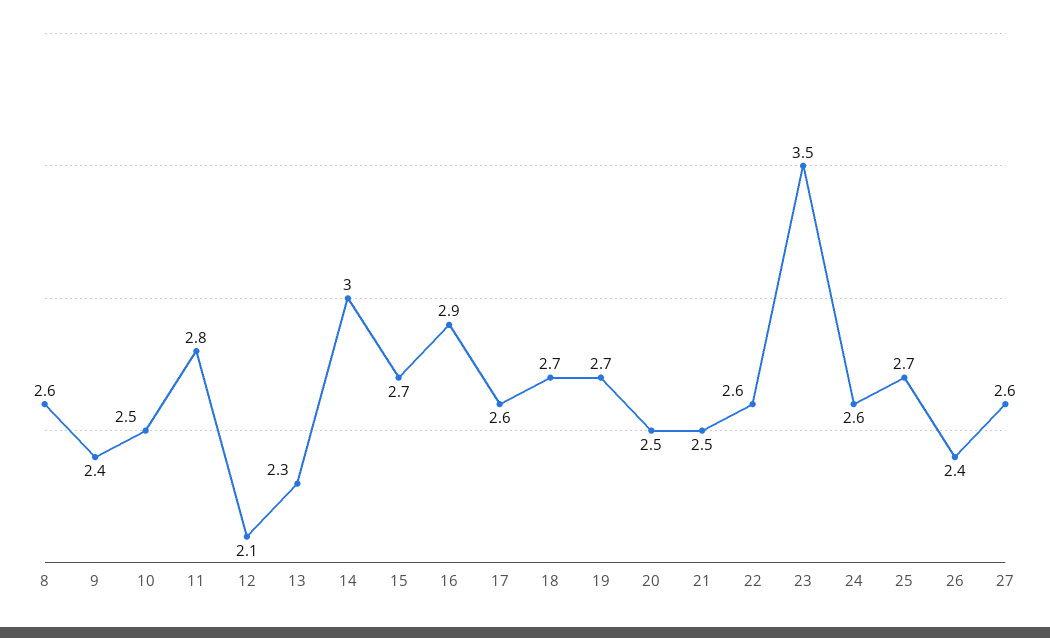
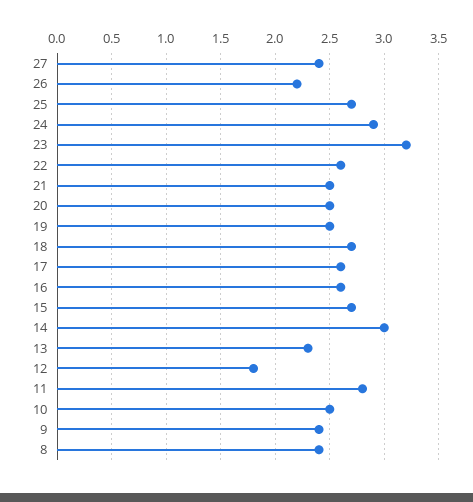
8: 2.6 -> 2.4
12: 2.1 -> 1.8
16: 2.9 -> 2.6
19: 2.7 -> 2.5
23: 3.5 -> 3.2
24: 2.6 -> 2.9
26: 2.4 -> 2.2
27: 2.6 -> 2.4

